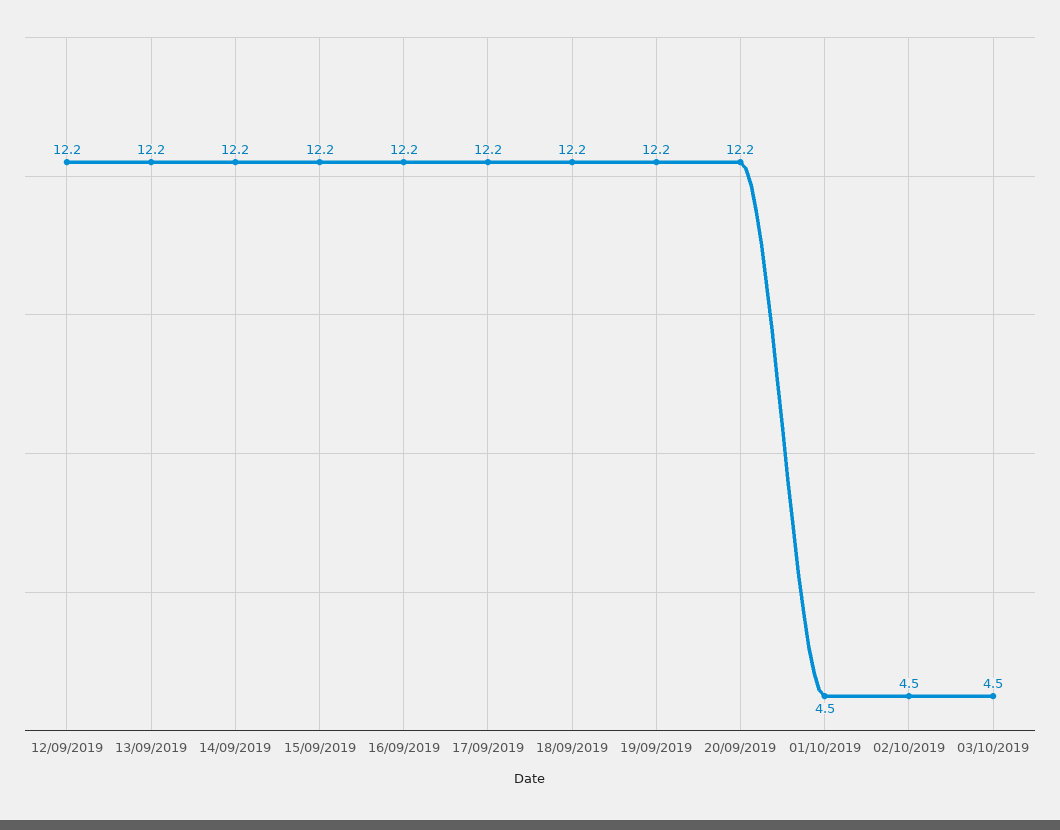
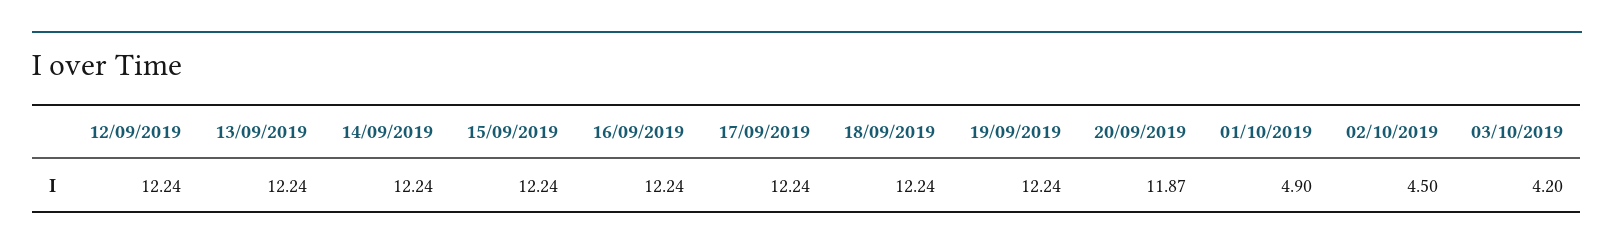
20/09/2019: 12.2 -> 11.87
01/10/2019: 4.5 -> 4.9
03/10/2019: 4.5 -> 4.2

